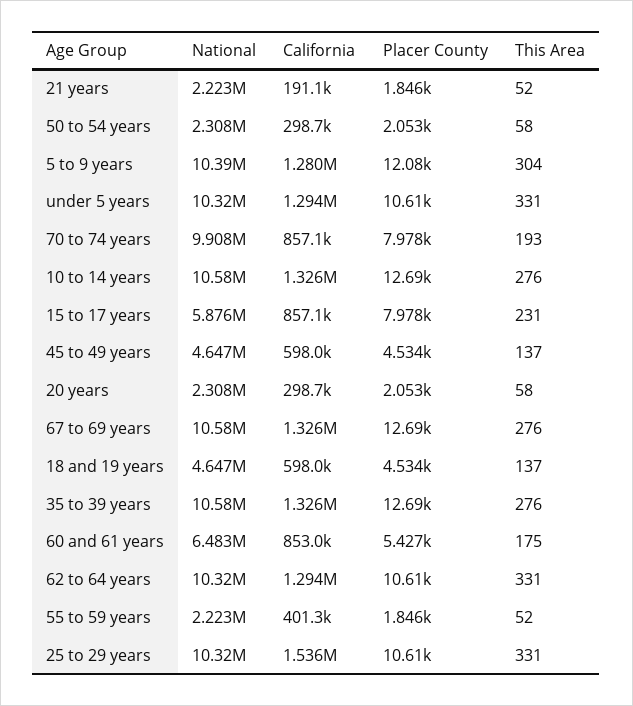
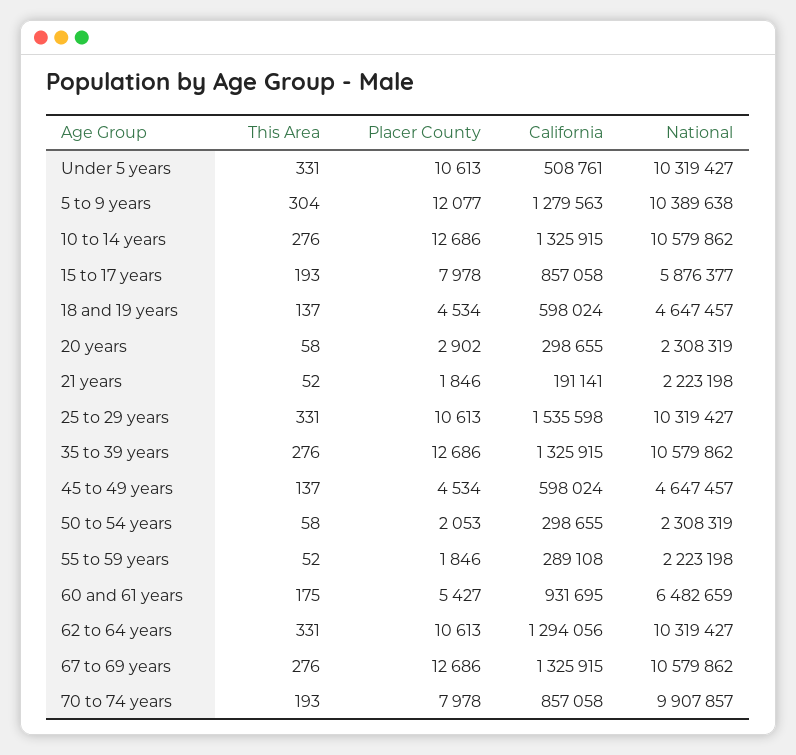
California, under 5 years: 1294000 -> 508761
This Area, 15 to 17 years: 231 -> 193
Placer County, 20 years: 2053 -> 2902
California, 60 and 61 years: 853000 -> 931695
California, 55 to 59 years: 401300 -> 289108

